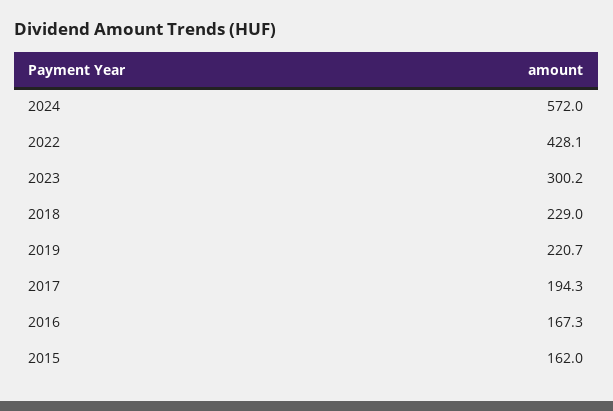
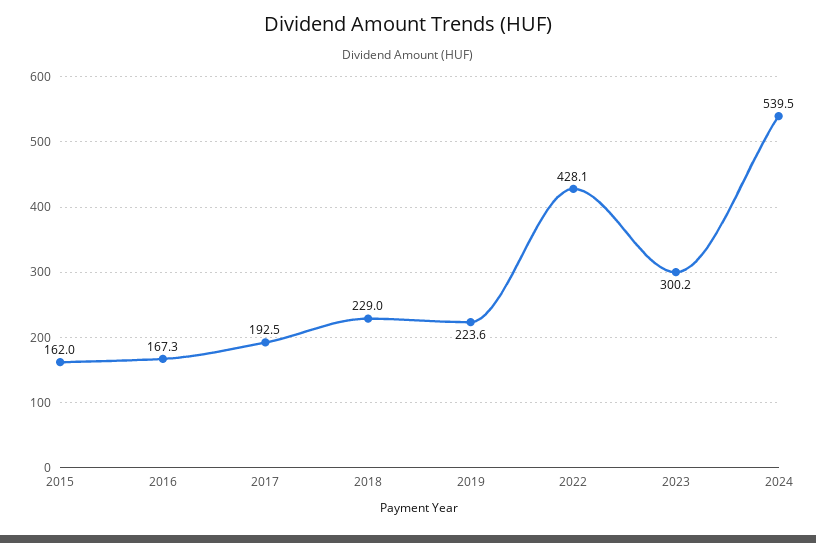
2024: 572 -> 539.5
2019: 220.7 -> 223.6
2017: 194.3 -> 192.5

